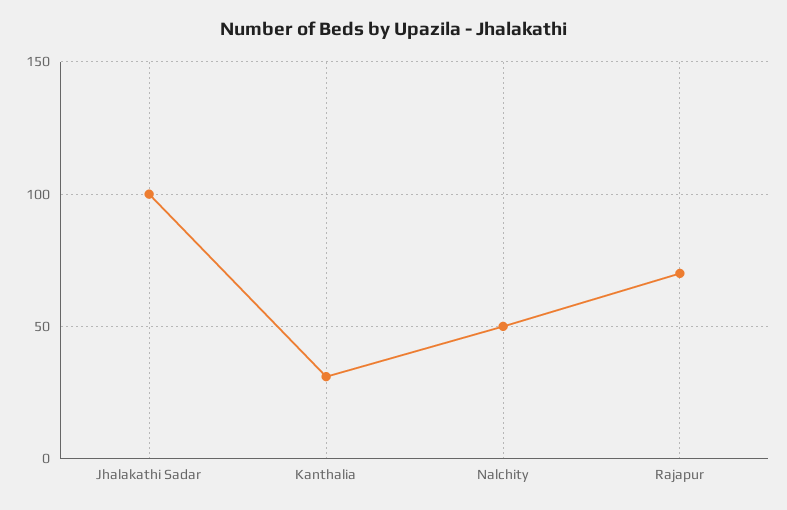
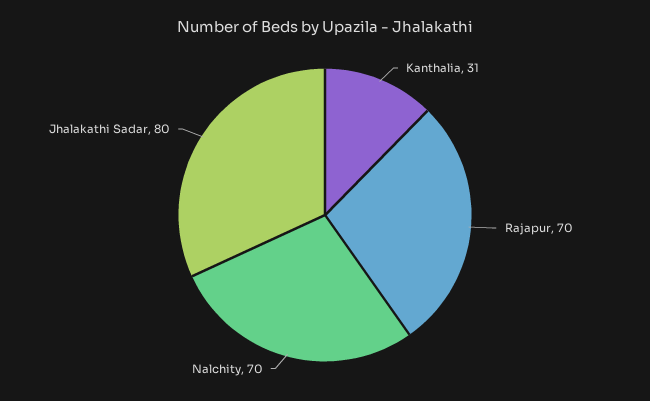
Jhalakathi Sadar: 100 -> 80
Nalchity: 50 -> 70

